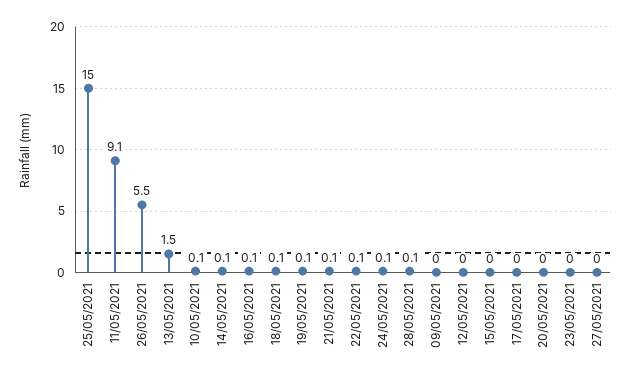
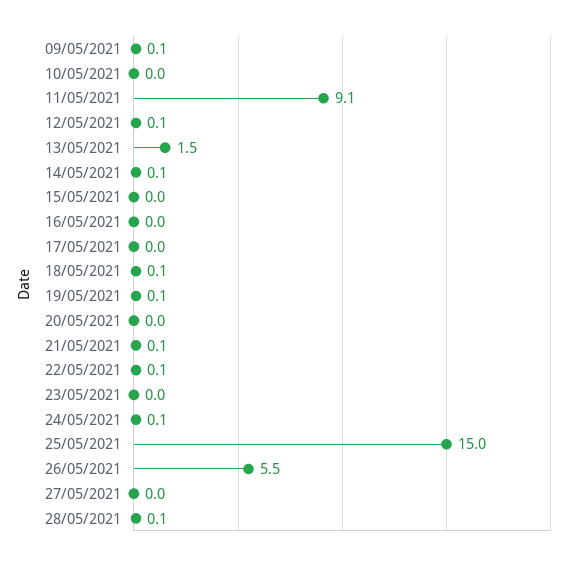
10/05/2021: 0.1 -> 0
16/05/2021: 0.1 -> 0
09/05/2021: 0 -> 0.1
12/05/2021: 0 -> 0.1

